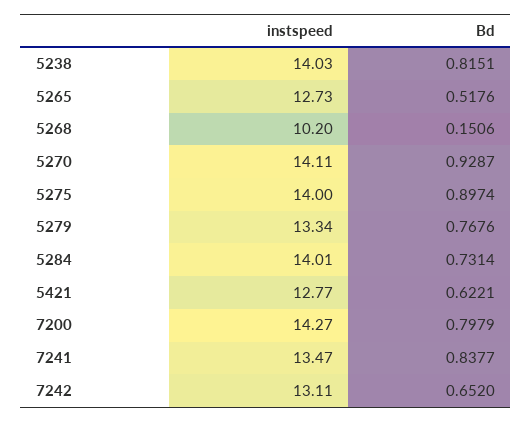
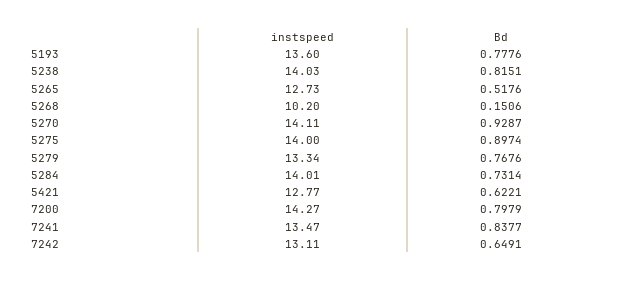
Bd, 7242: 0.652 -> 0.6491
instspeed, 5193: none -> 13.6
Bd, 5193: none -> 0.7776

